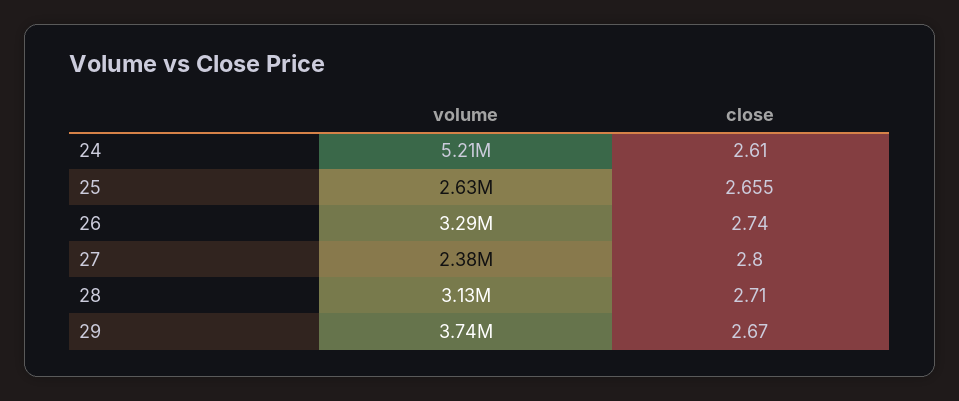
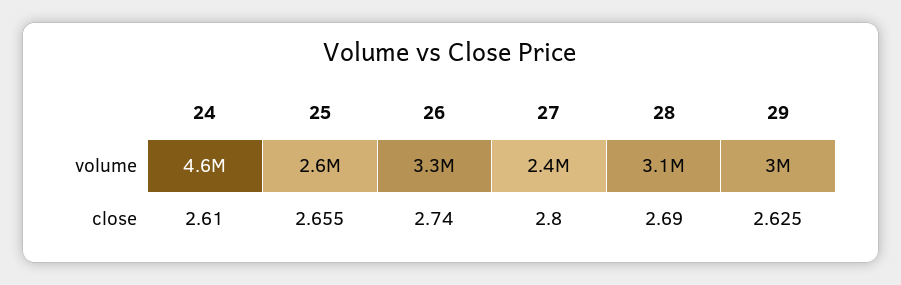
volume, 24: 5210000 -> 4600000
close, 28: 2.71 -> 2.69
volume, 29: 3740000 -> 3000000
close, 29: 2.67 -> 2.625

